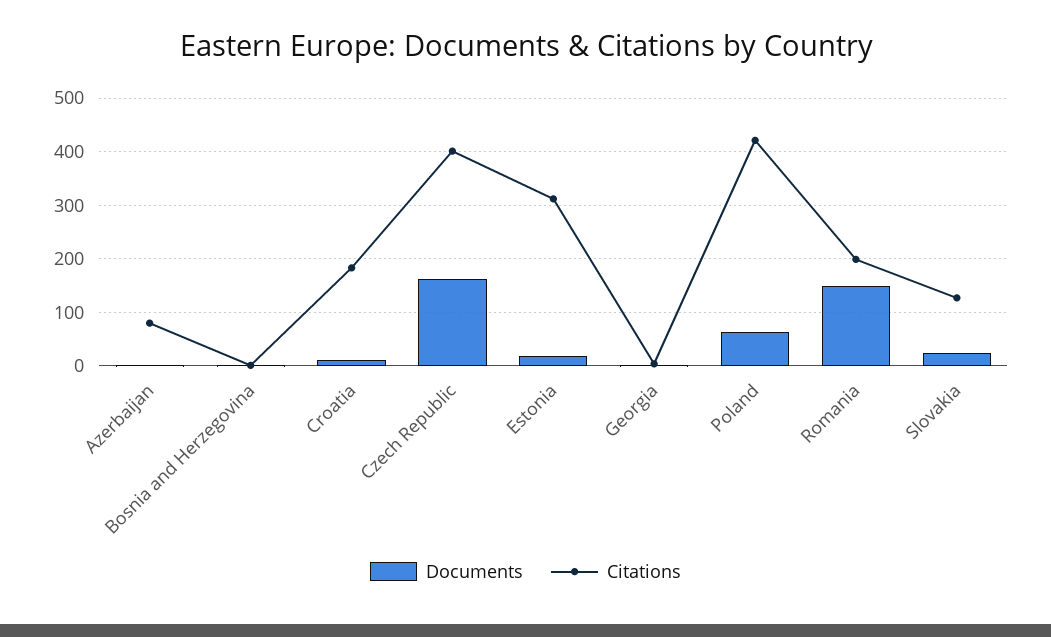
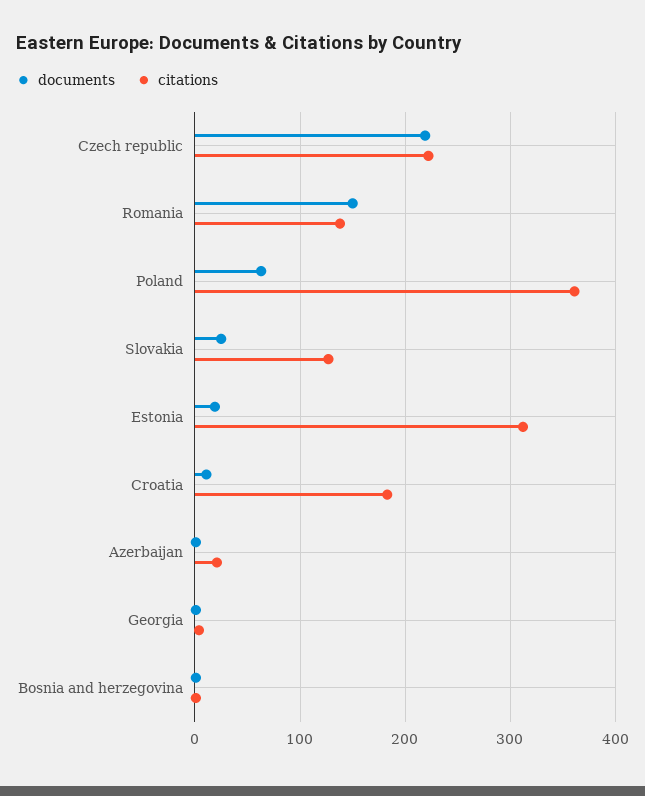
Citations, Azerbaijan: 80 -> 20
Documents, Czech Republic: 160 -> 220
Citations, Czech Republic: 400 -> 220
Citations, Poland: 420 -> 360
Citations, Romania: 200 -> 140

